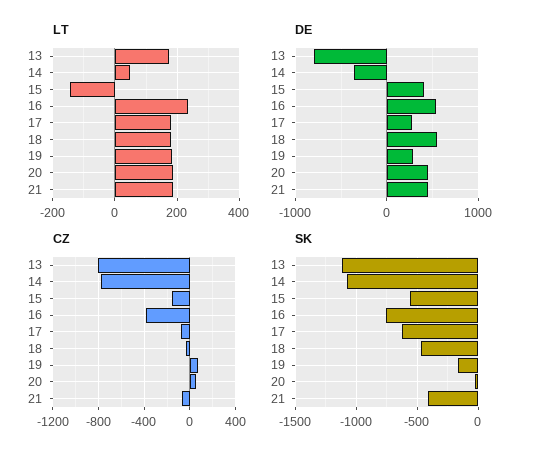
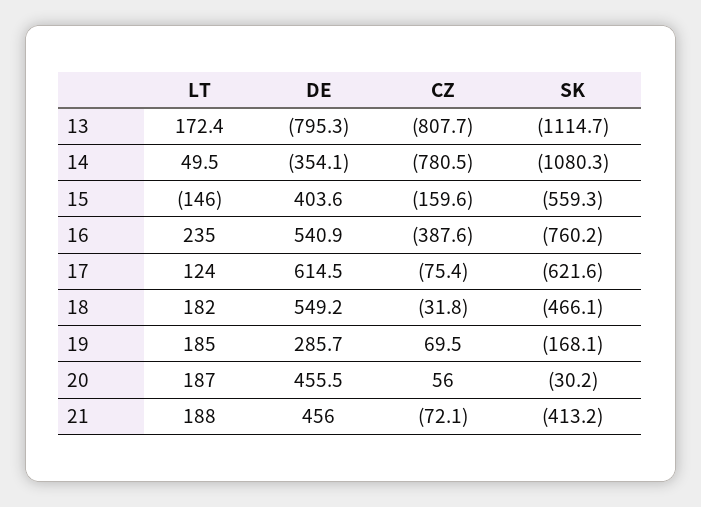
LT, 17: 180 -> 124
DE, 17: 300 -> 614.5

